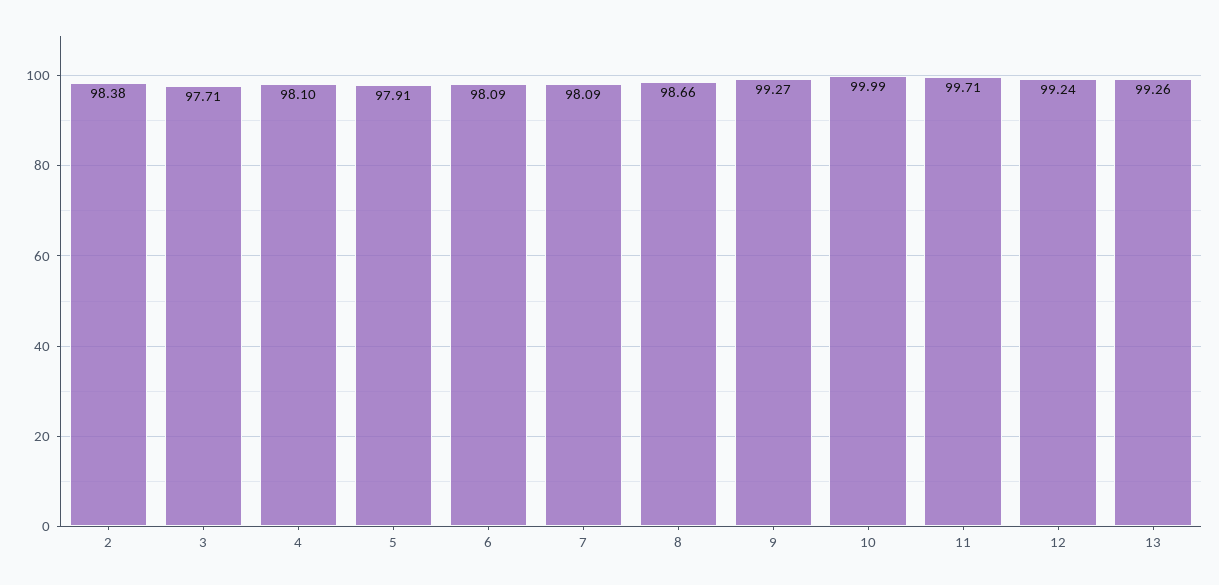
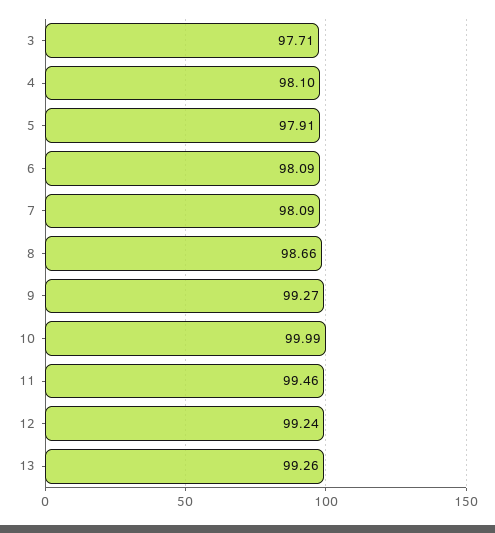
2: 98.38 -> none
11: 99.71 -> 99.46

